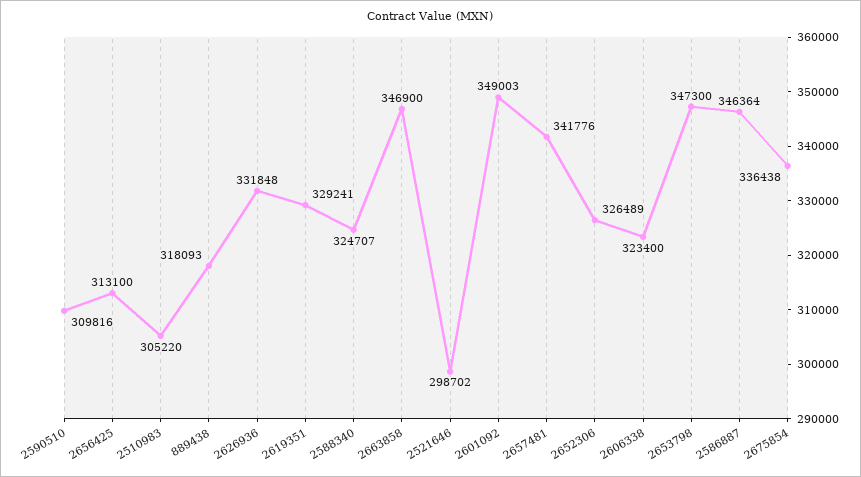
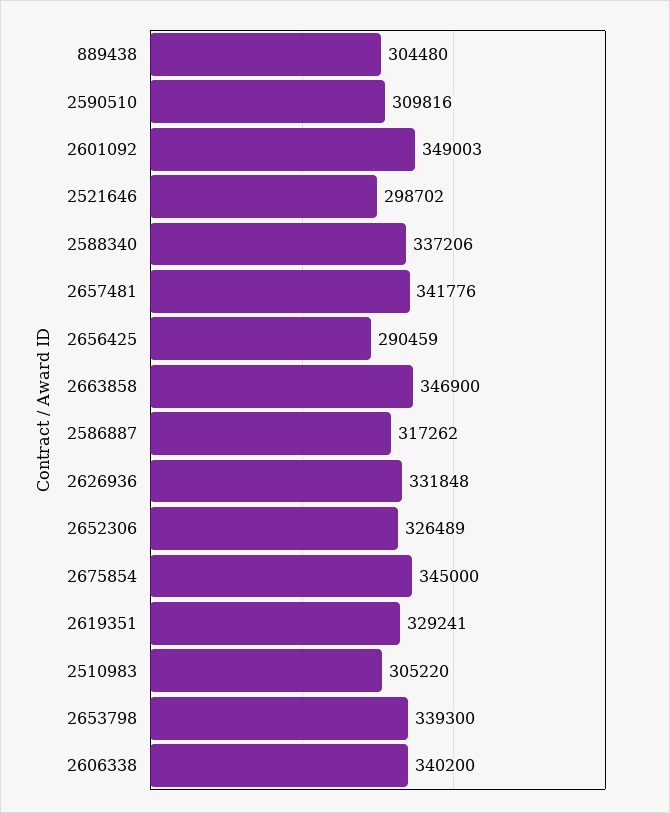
2656425: 313100 -> 290459
889438: 318093 -> 304480
2588340: 324707 -> 337206
2606338: 323400 -> 340200
2653798: 347300 -> 339300
2586887: 346364 -> 317262
2675854: 336438 -> 345000

